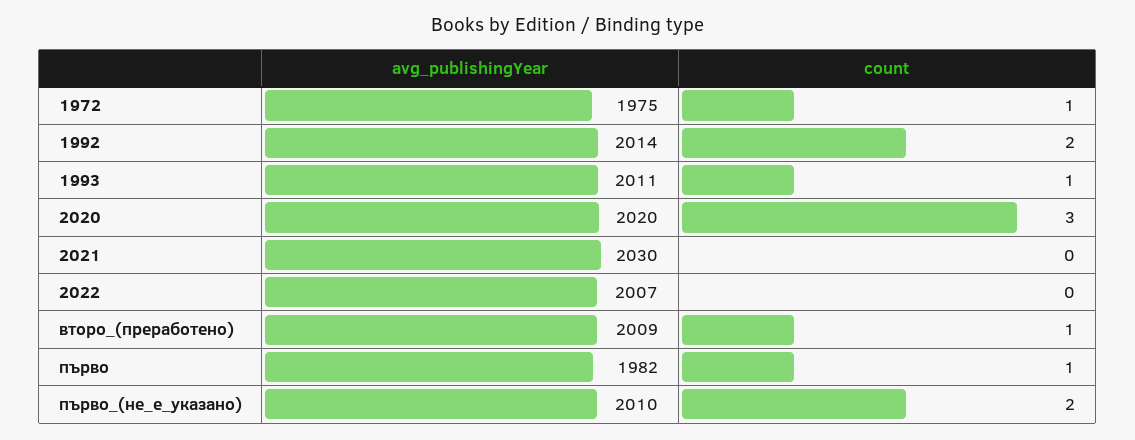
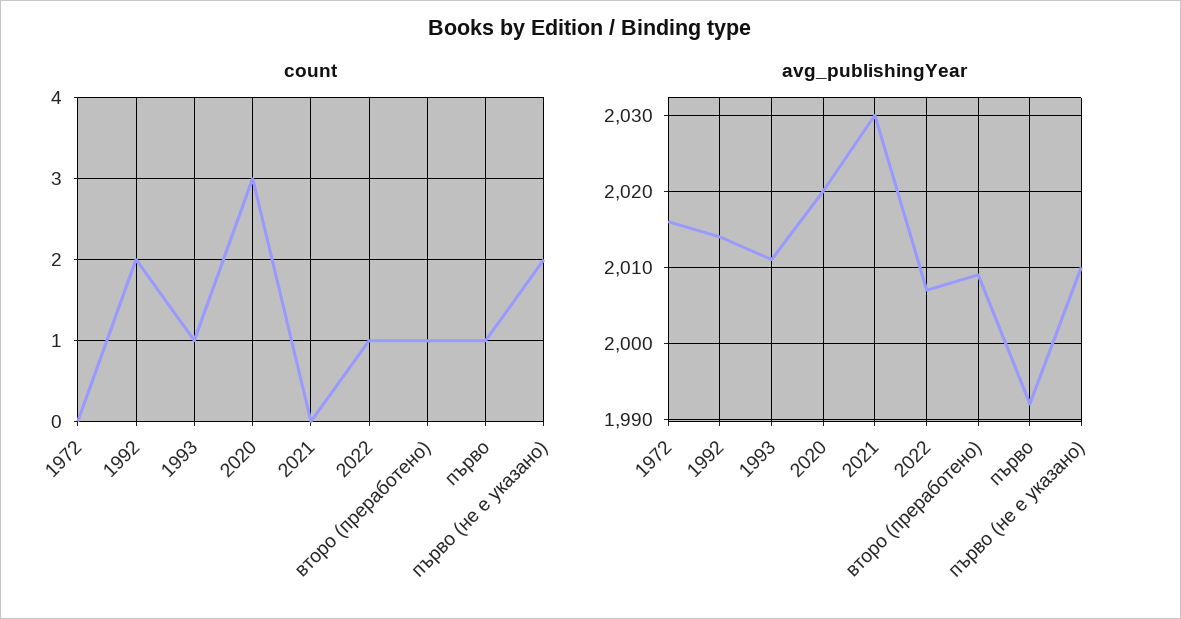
avg_publishingYear, 1972: 1975 -> 2016
count, 1972: 1 -> 0
count, 2022: 0 -> 1
avg_publishingYear, първо: 1982 -> 1992

